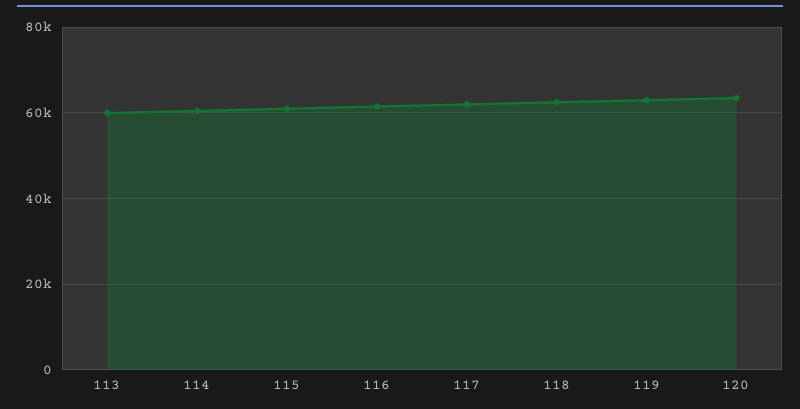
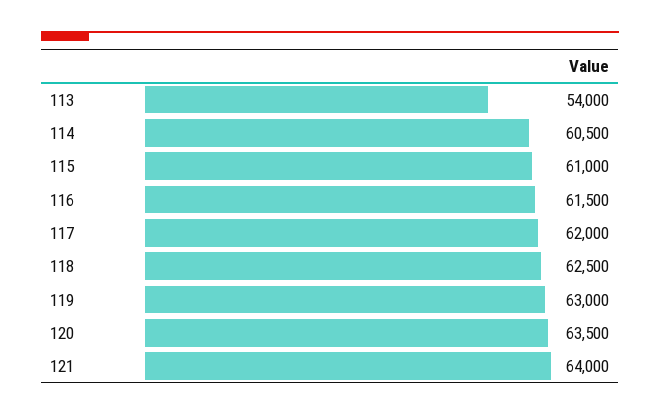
113: 60000 -> 54000
121: none -> 64000

